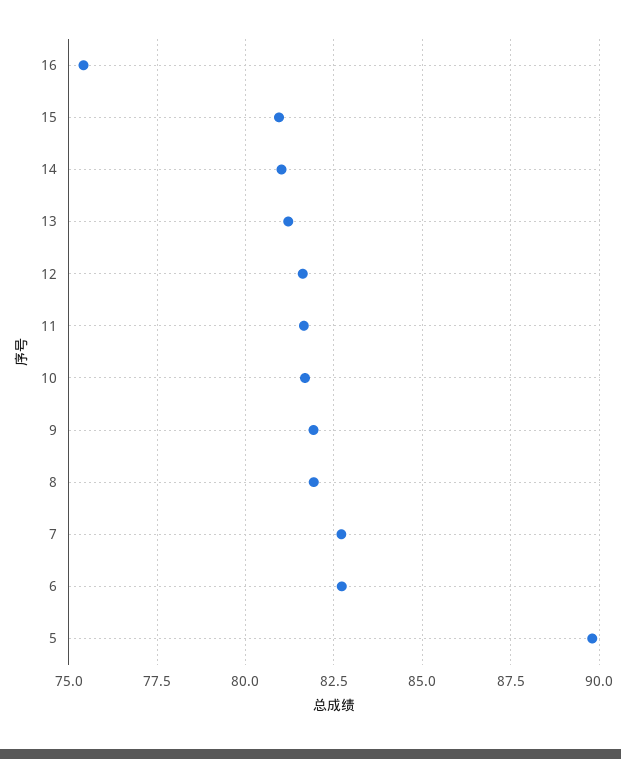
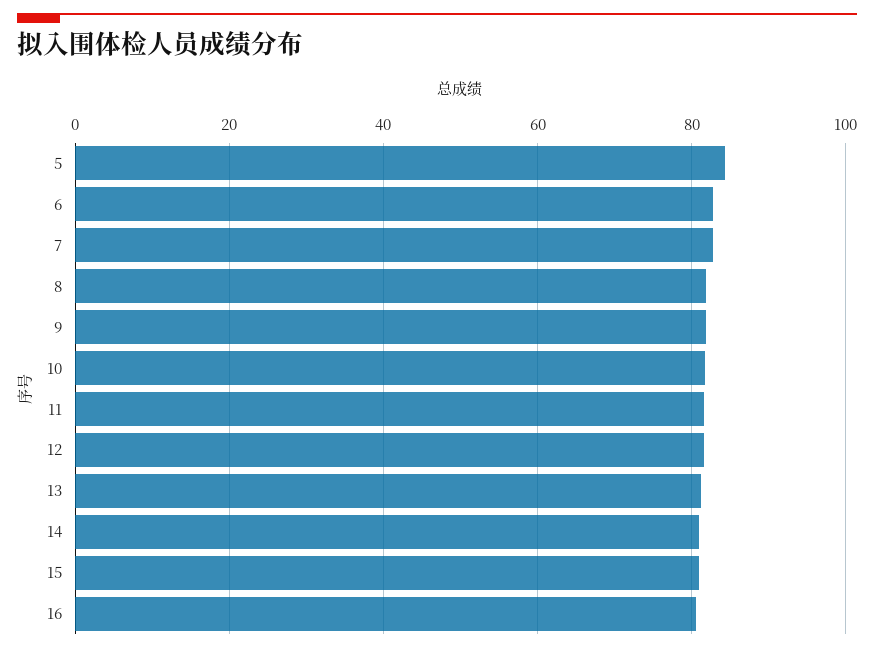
16: 75.5 -> 80
5: 89.75 -> 84

